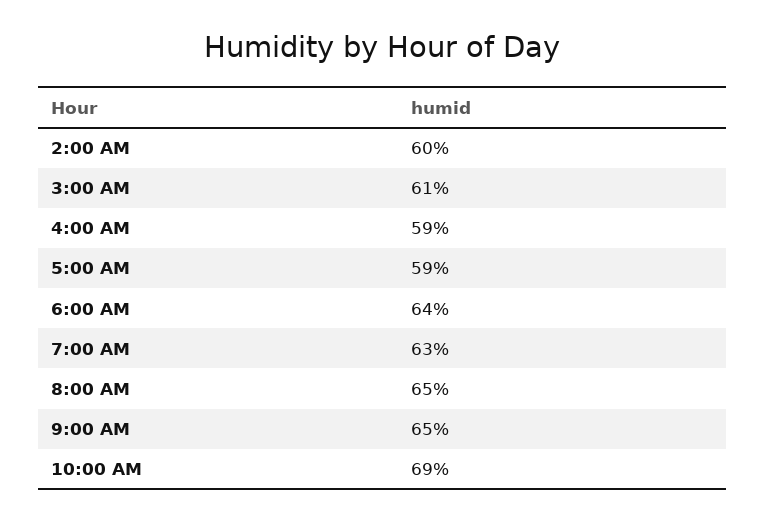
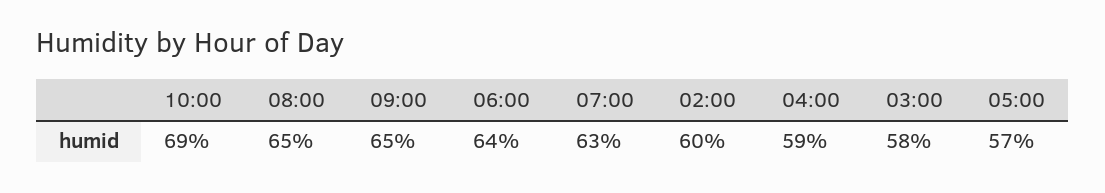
3:00 AM: 61 -> 58
5:00 AM: 59 -> 57

